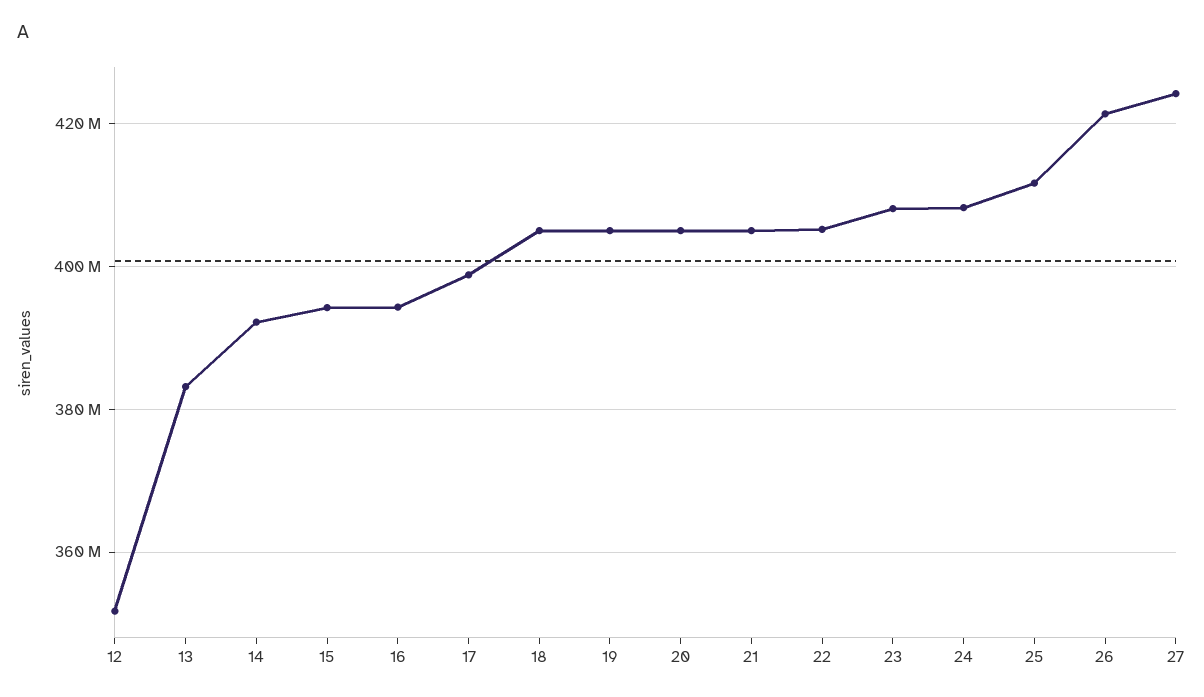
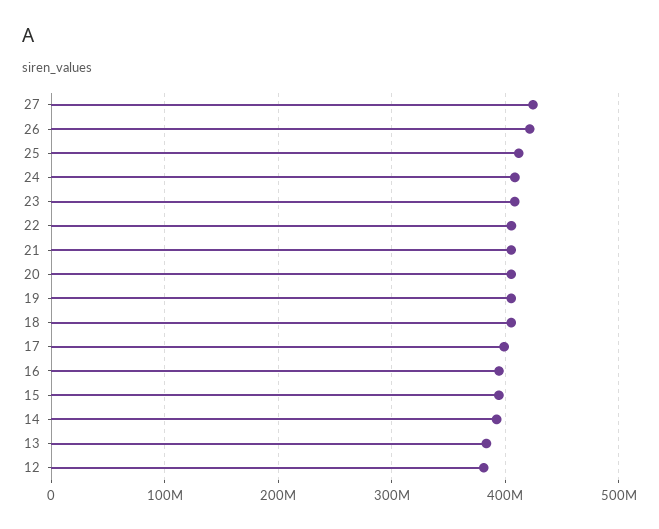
12: 352000000 -> 380000000

